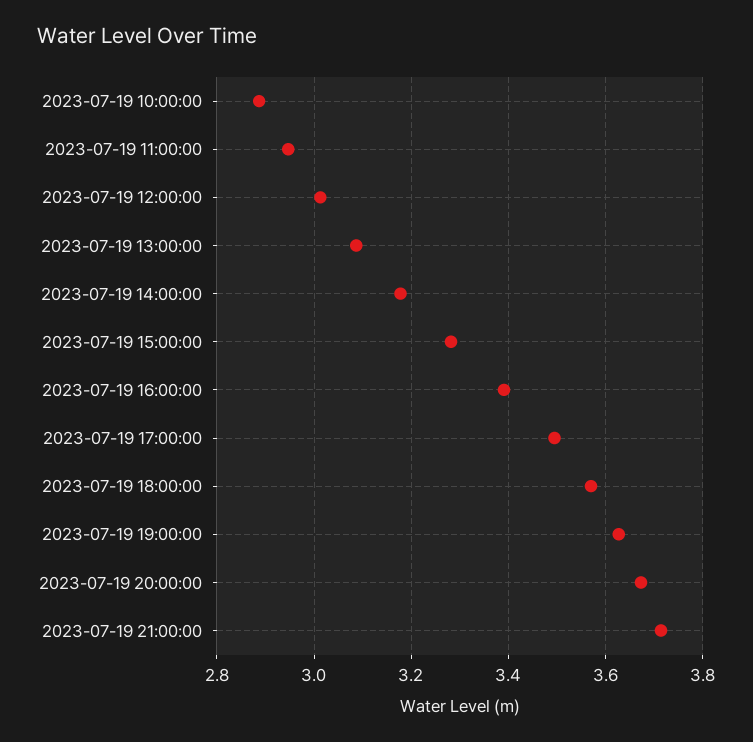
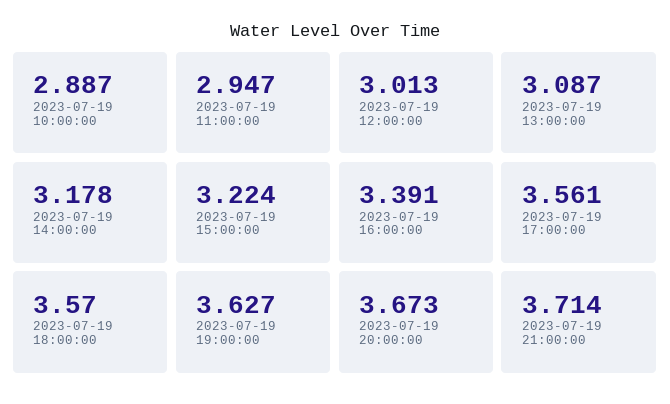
2023-07-19 15:00:00: 3.28 -> 3.224
2023-07-19 17:00:00: 3.5 -> 3.561

